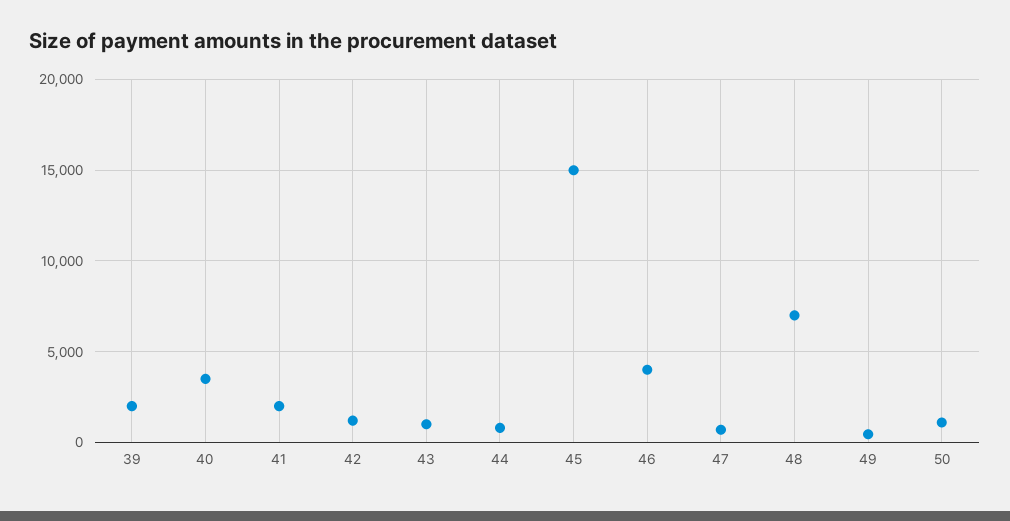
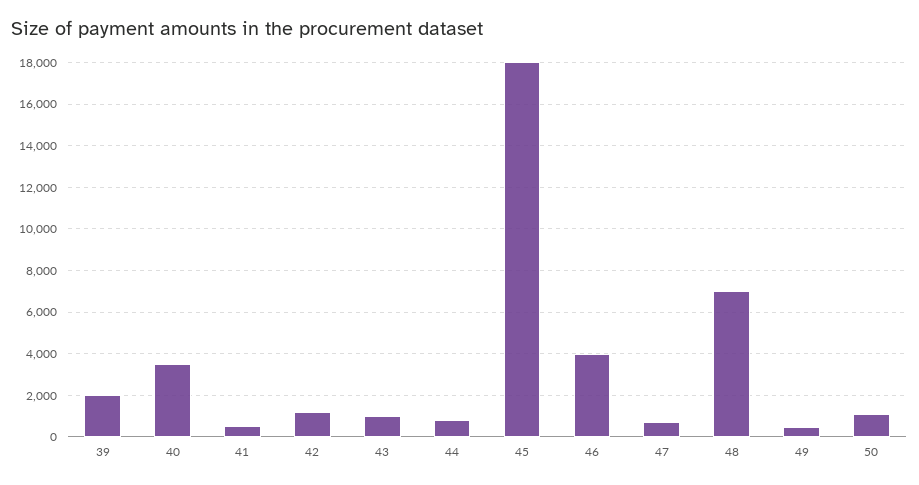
41: 2000 -> 500
45: 15000 -> 18000

